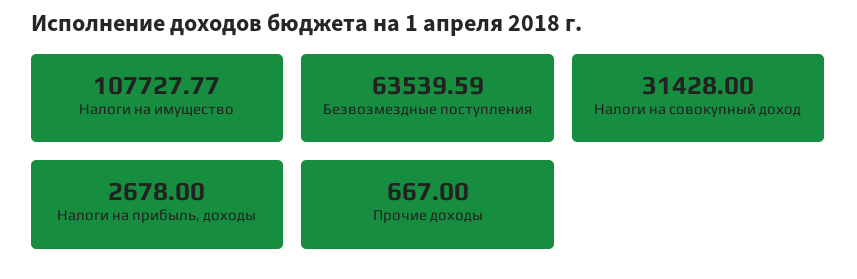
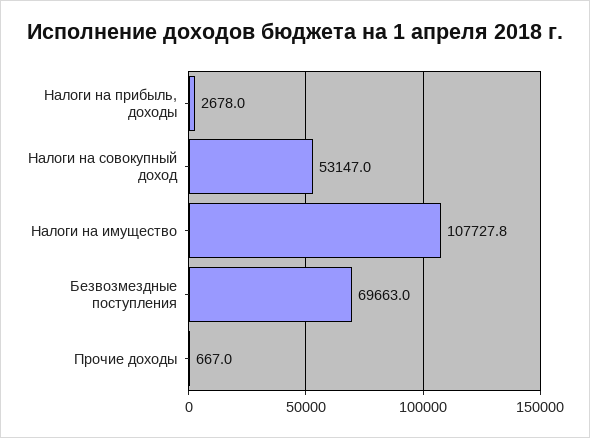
Безвозмездные поступления: 63539.59 -> 69663
Налоги на совокупный доход: 31428 -> 53147

